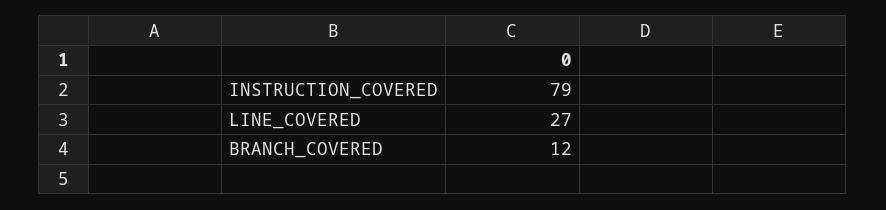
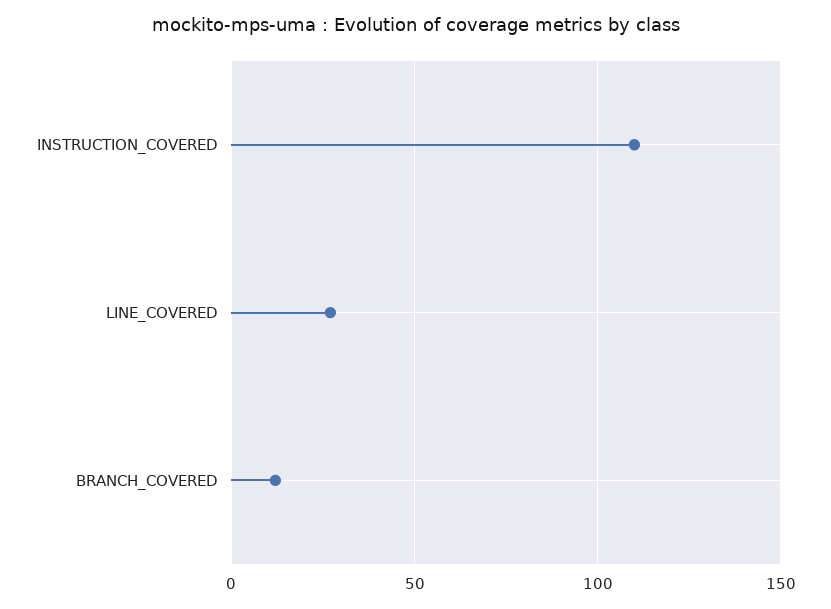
INSTRUCTION_COVERED: 79 -> 110

